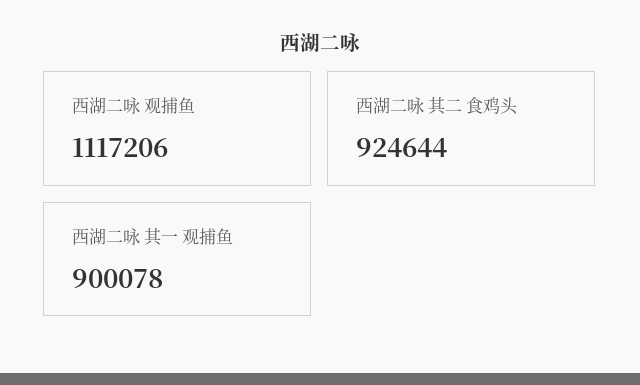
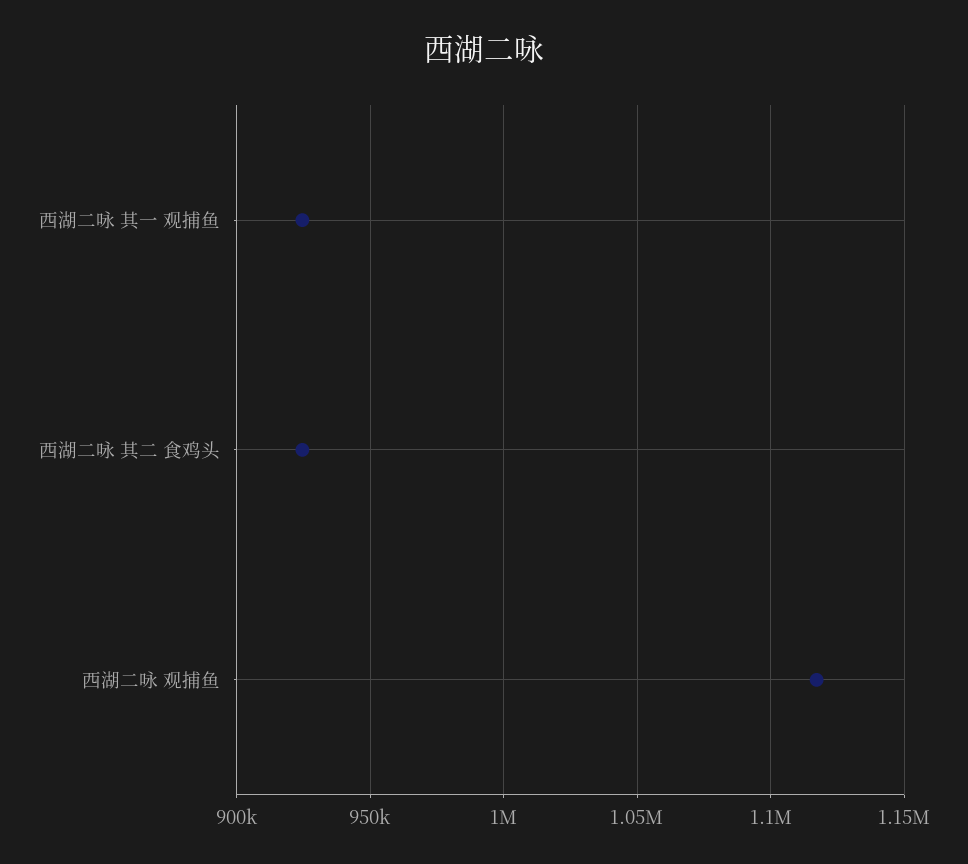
西湖二咏 其一 观捕鱼: 900078 -> 925000

